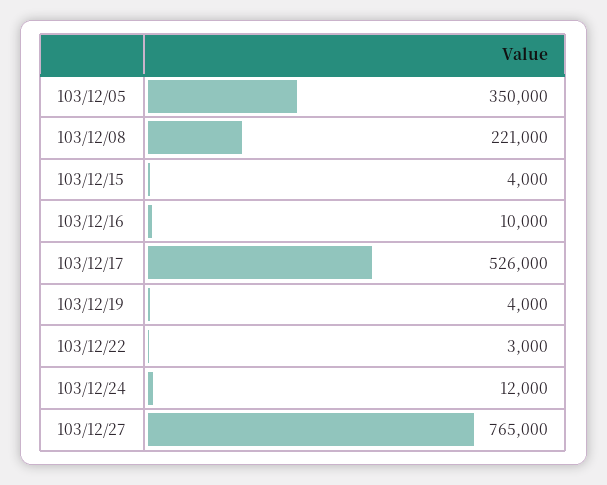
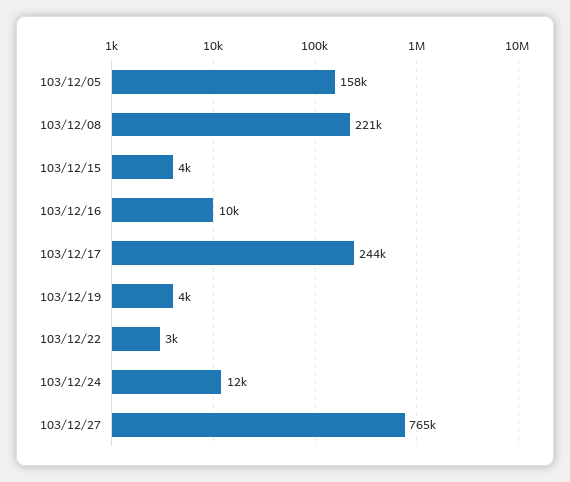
103/12/05: 350000 -> 158000
103/12/17: 526000 -> 244000

